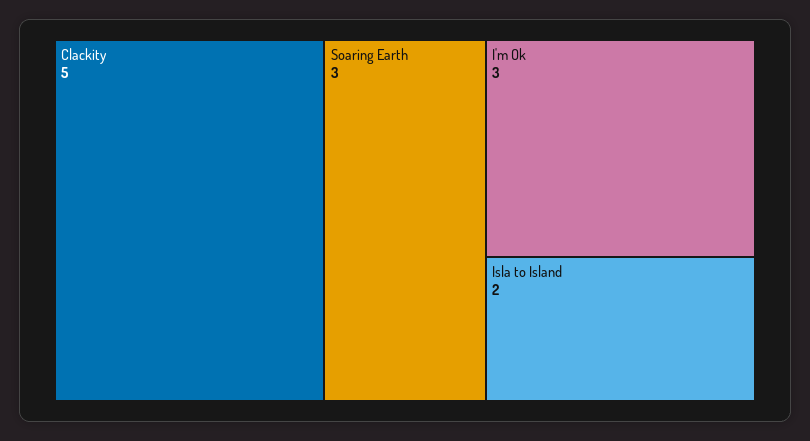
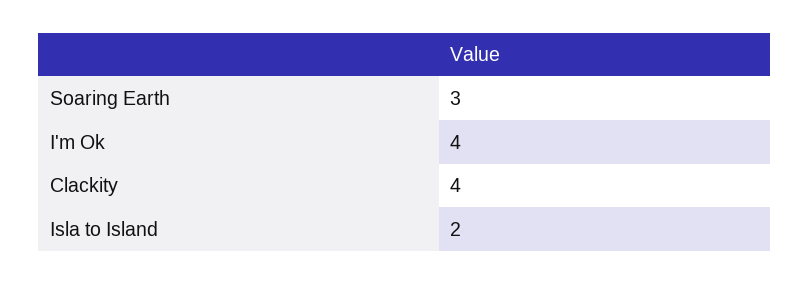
Clackity: 5 -> 4
I'm Ok: 3 -> 4

